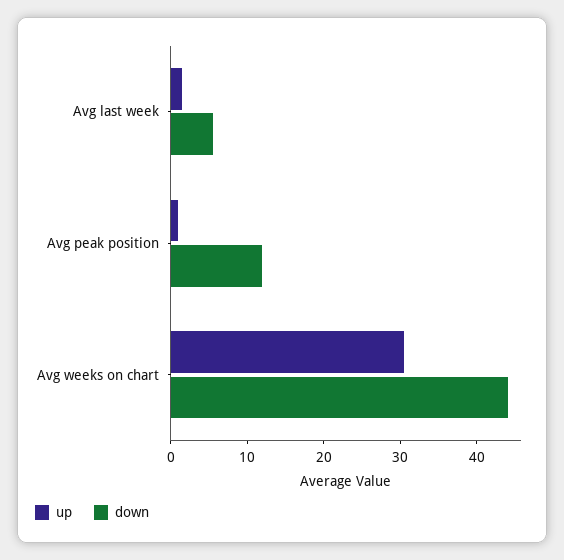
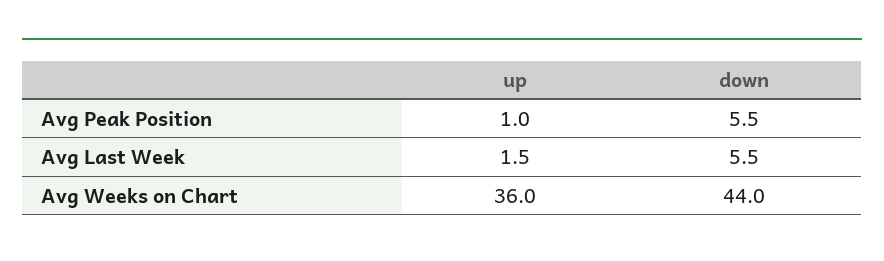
down, Avg peak position: 12 -> 5.5
up, Avg weeks on chart: 30 -> 36

